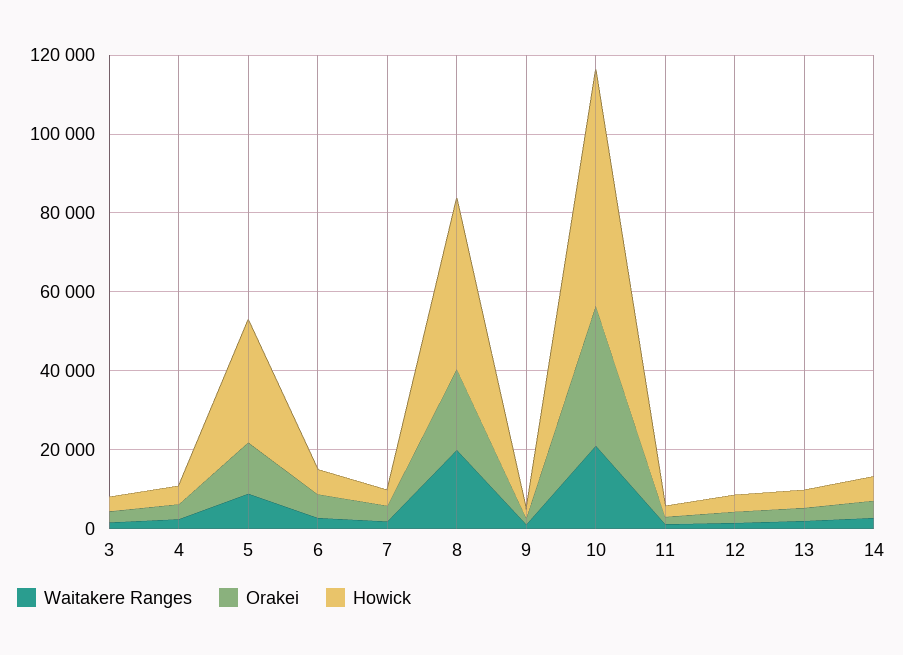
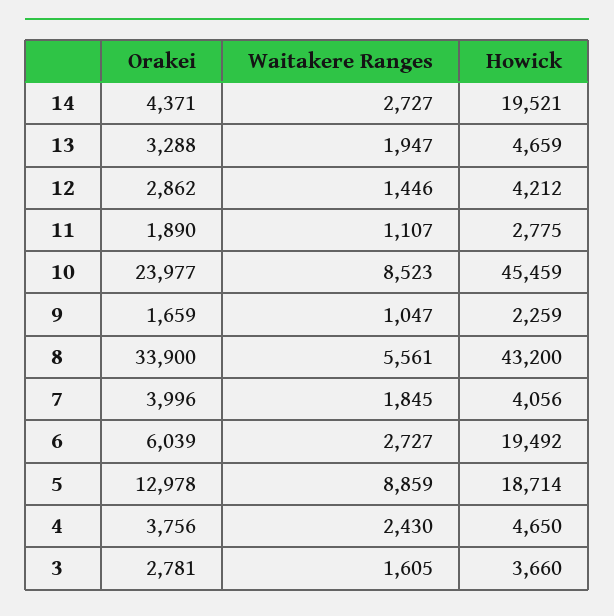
Howick, 5: 30000 -> 18714
Howick, 6: 5000 -> 19492
Waitakere Ranges, 8: 20000 -> 5561
Orakei, 8: 20000 -> 33900
Waitakere Ranges, 10: 20000 -> 8523
Orakei, 10: 35000 -> 23977
Howick, 10: 60000 -> 45459
Howick, 14: 5000 -> 19521

